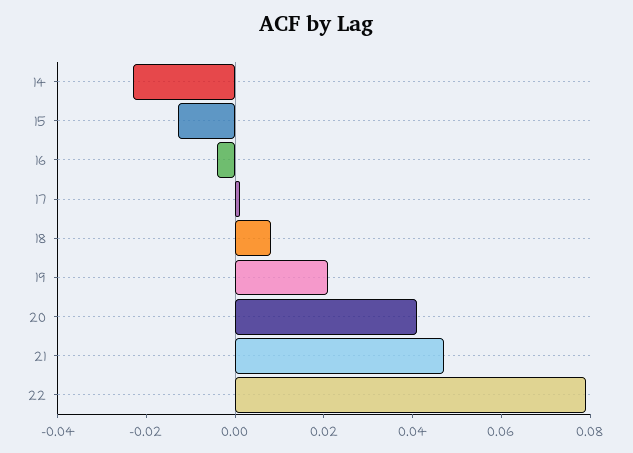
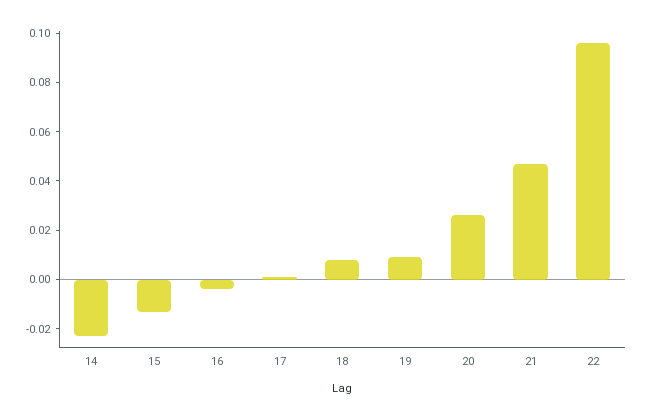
19: 0.02 -> 0.01
20: 0.04 -> 0.025
22: 0.08 -> 0.095

